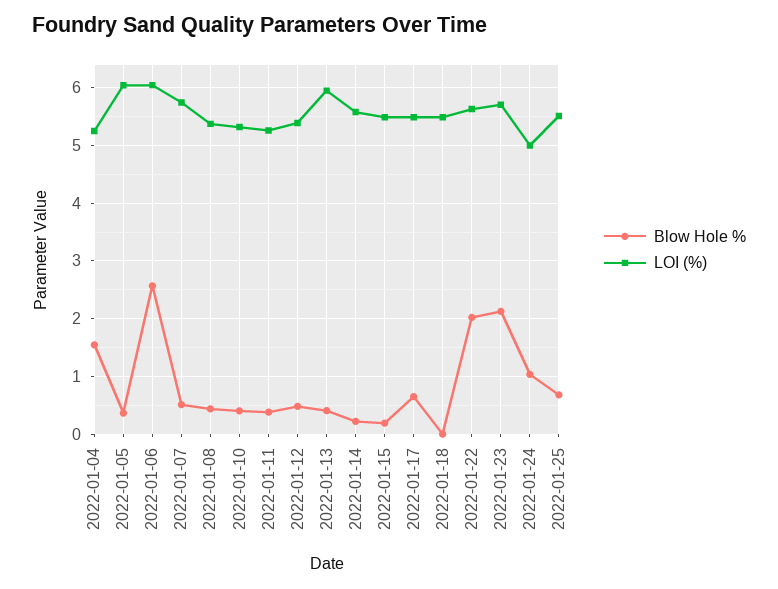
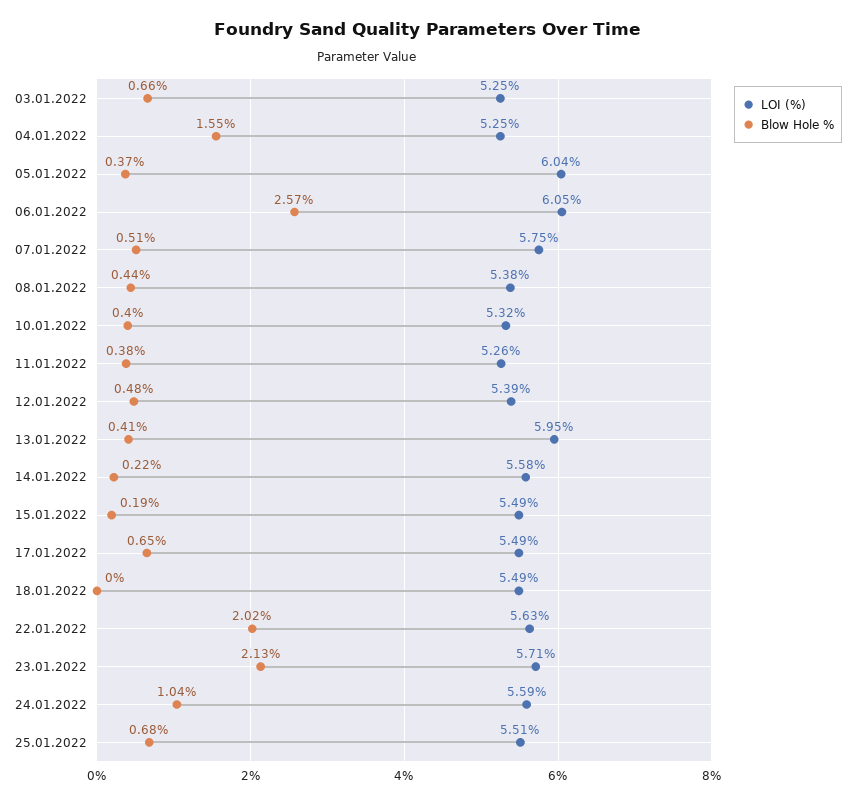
LOI (%), 2022-01-24: 5 -> 5.59
LOI (%), 03.01.2022: none -> 5.25
Blow Hole %, 03.01.2022: none -> 0.66

